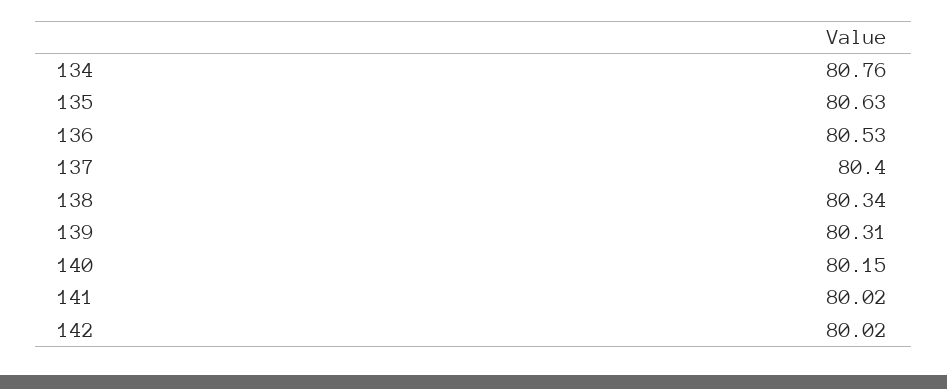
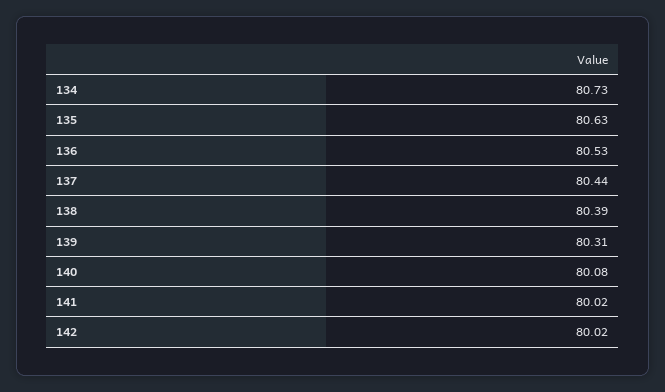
134: 80.76 -> 80.73
137: 80.4 -> 80.44
138: 80.34 -> 80.39
140: 80.15 -> 80.08

